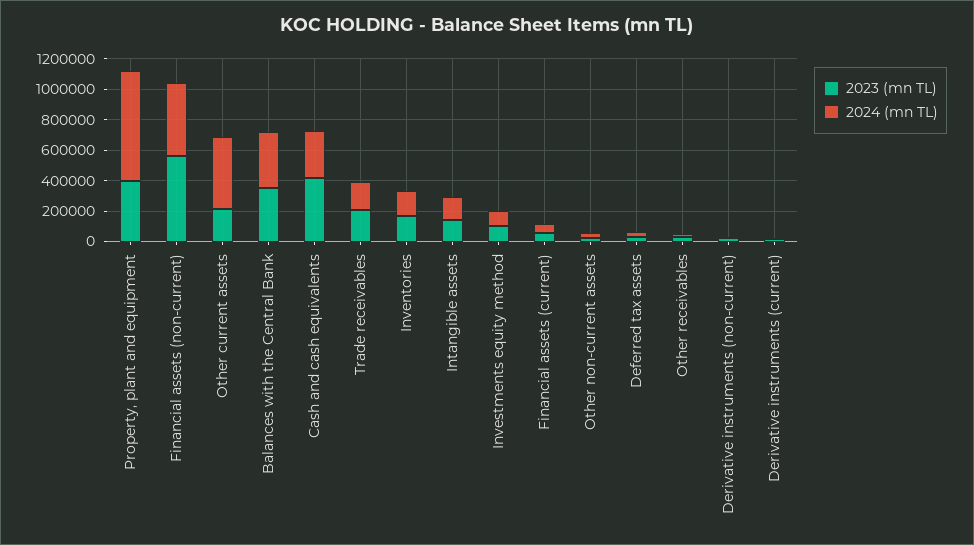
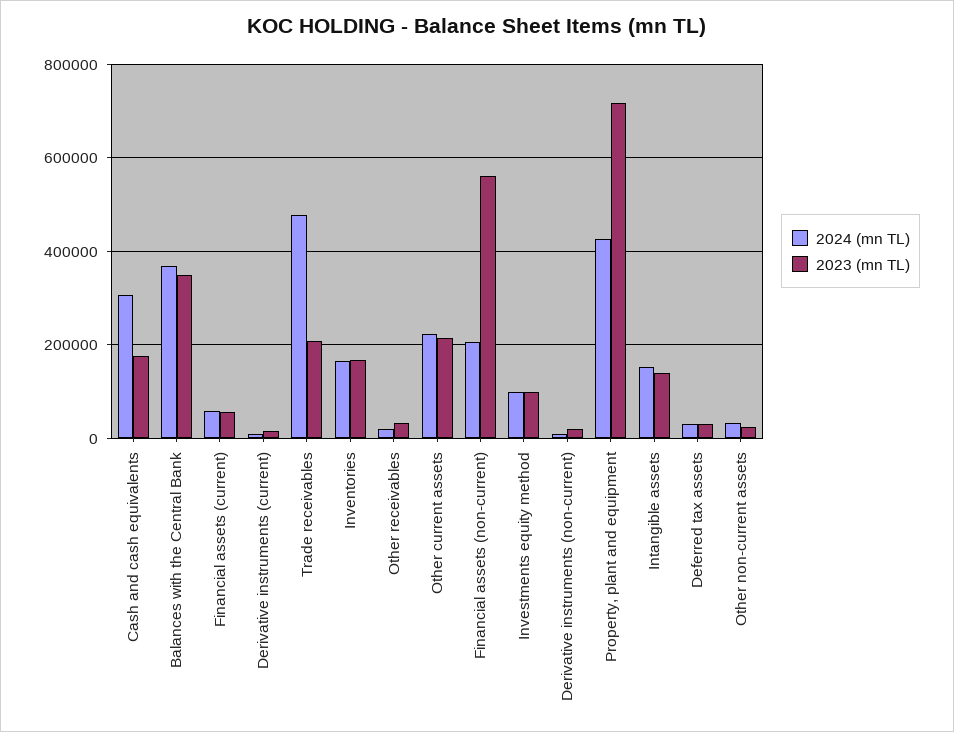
2023 (mn TL), Property, plant and equipment: 400000 -> 720000
2024 (mn TL), Property, plant and equipment: 700000 -> 420000
2024 (mn TL), Financial assets (non-current): 500000 -> 200000
2024 (mn TL), Other current assets: 500000 -> 220000
2023 (mn TL), Cash and cash equivalents: 400000 -> 180000
2024 (mn TL), Trade receivables: 200000 -> 480000

